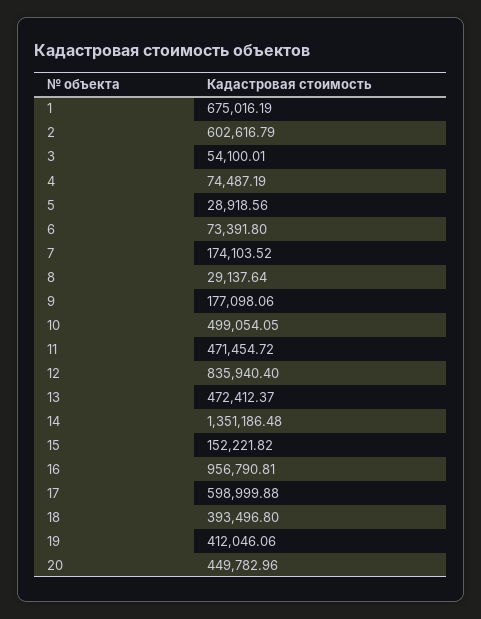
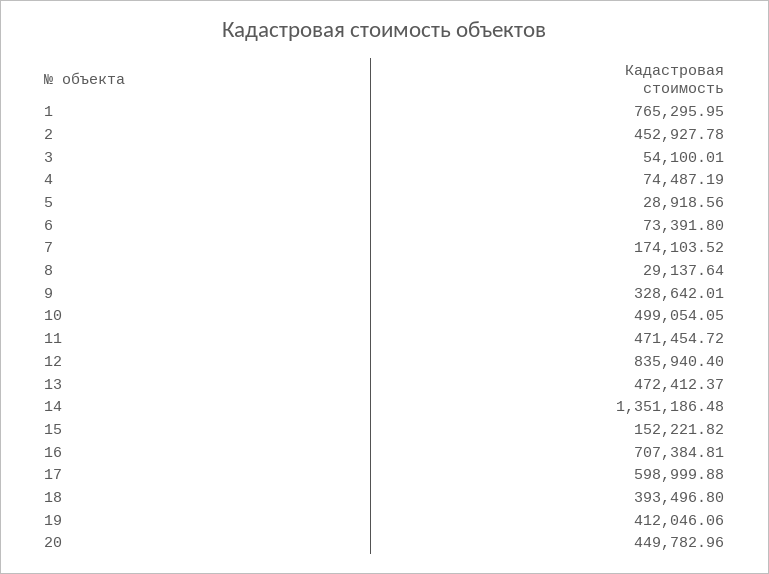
1: 675016.19 -> 765295.95
2: 602616.79 -> 452927.78
9: 177098.06 -> 328642.01
16: 956790.81 -> 707384.81

